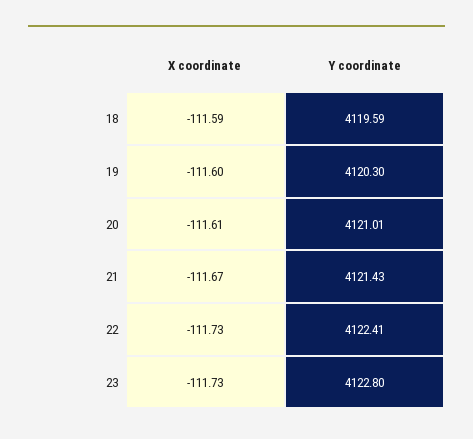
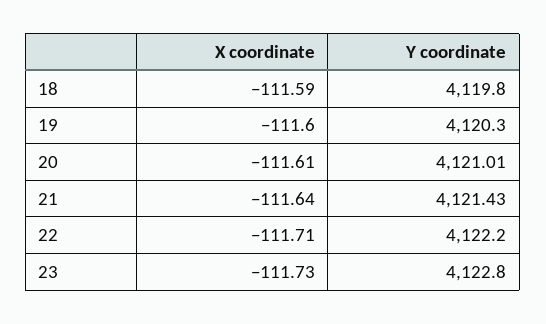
Y coordinate, 18: 4119.59 -> 4119.8
X coordinate, 21: -111.67 -> -111.64
X coordinate, 22: -111.73 -> -111.71
Y coordinate, 22: 4122.41 -> 4122.2

